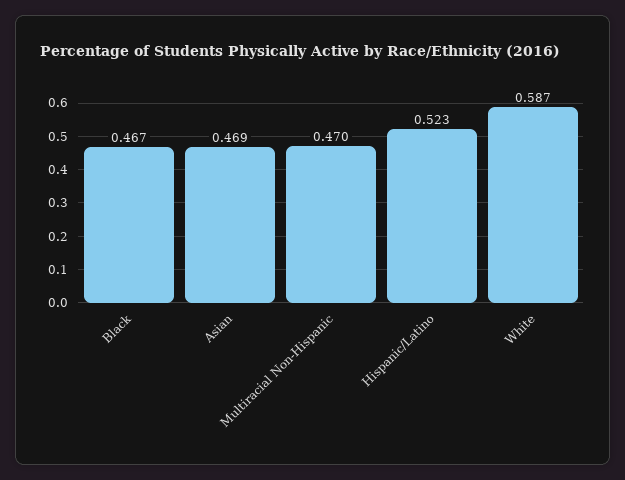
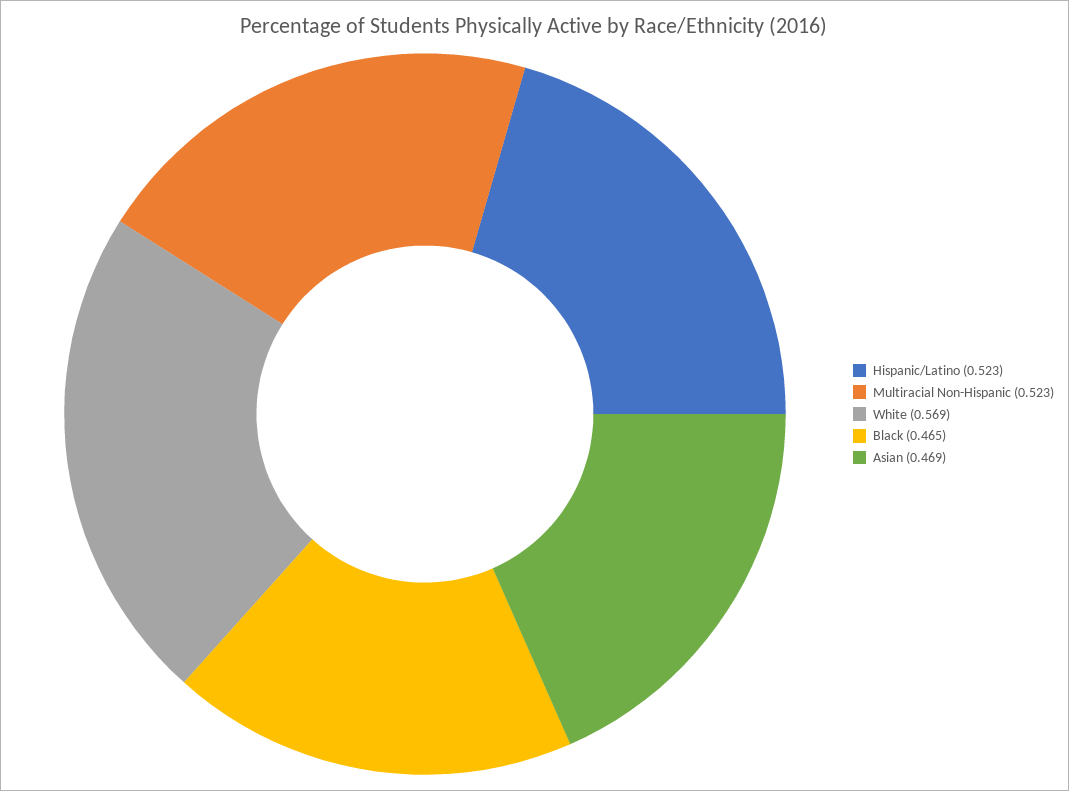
Black: 0.467 -> 0.465
Multiracial Non-Hispanic: 0.47 -> 0.523
White: 0.587 -> 0.569

